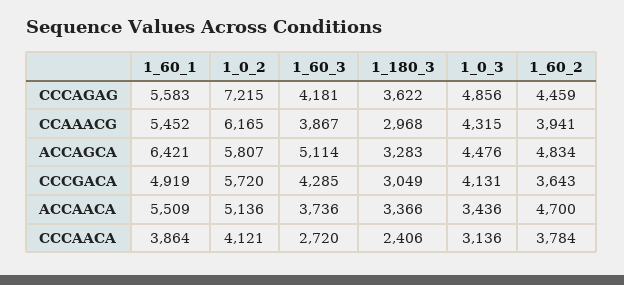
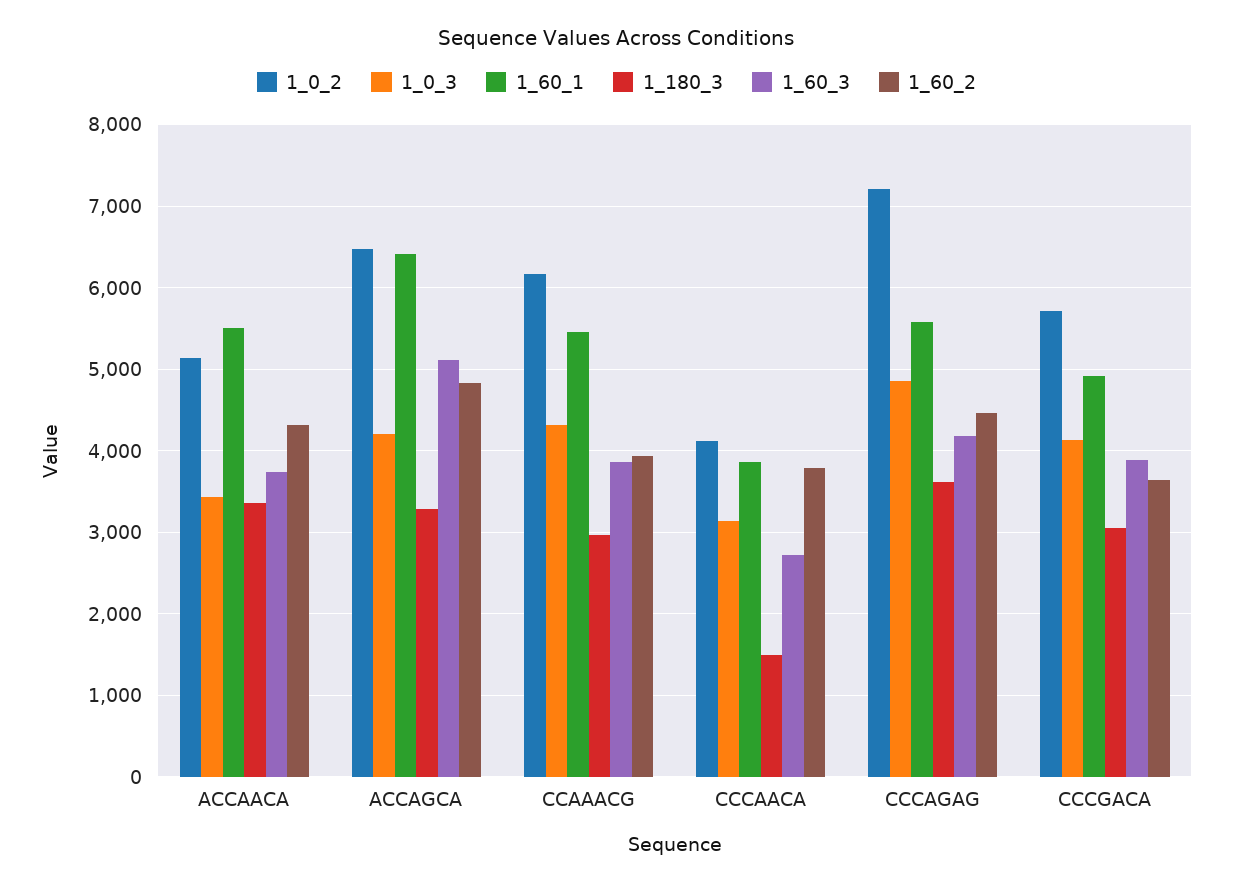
1_0_2, ACCAGCA: 5807 -> 6500
1_0_3, ACCAGCA: 4476 -> 4200
1_60_3, CCCGACA: 4285 -> 3900
1_60_2, ACCAACA: 4700 -> 4300
1_180_3, CCCAACA: 2406 -> 1500

